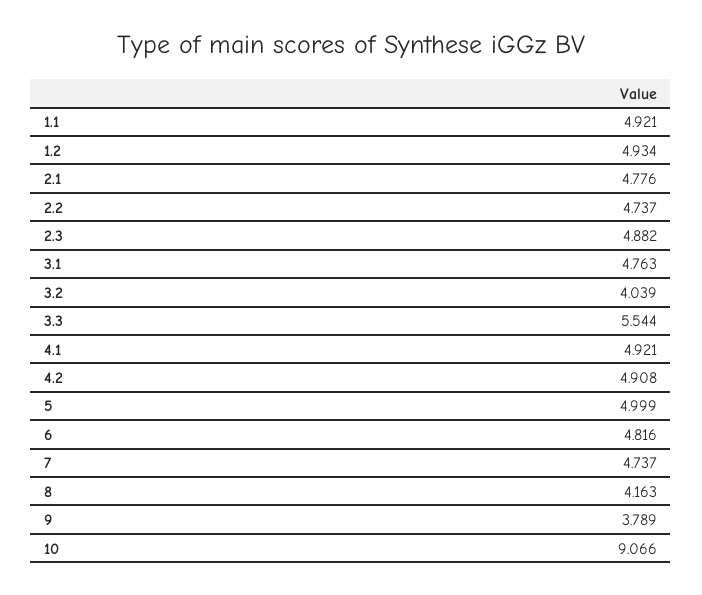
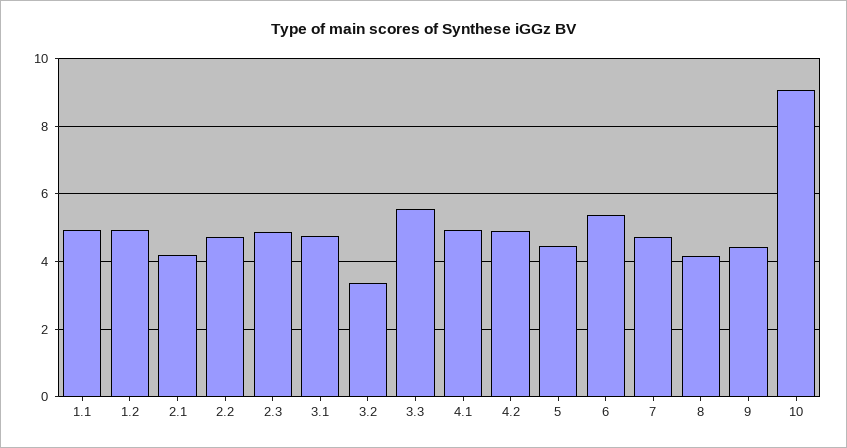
2.1: 4.776 -> 4.2
3.2: 4.039 -> 3.4
5: 4.999 -> 4.4
6: 4.816 -> 5.4
9: 3.789 -> 4.4

